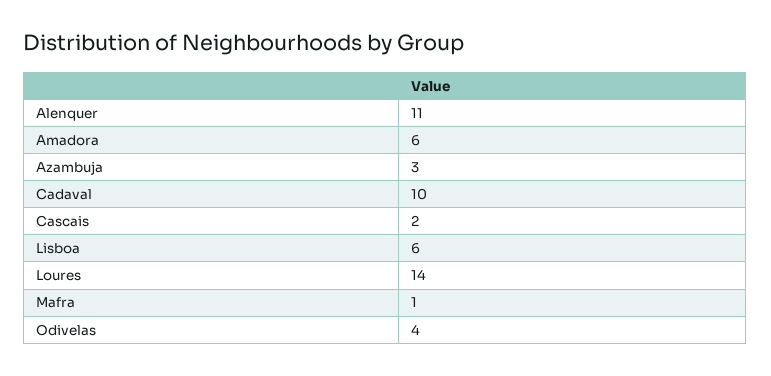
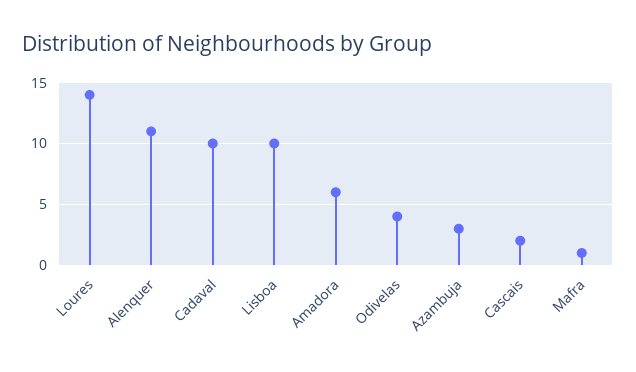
Lisboa: 6 -> 10

